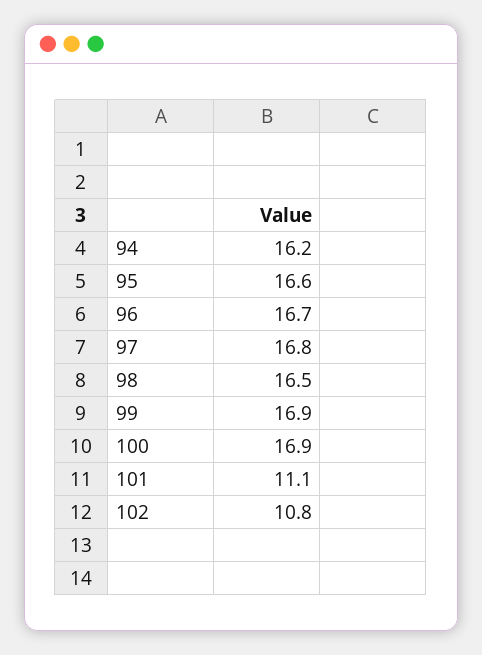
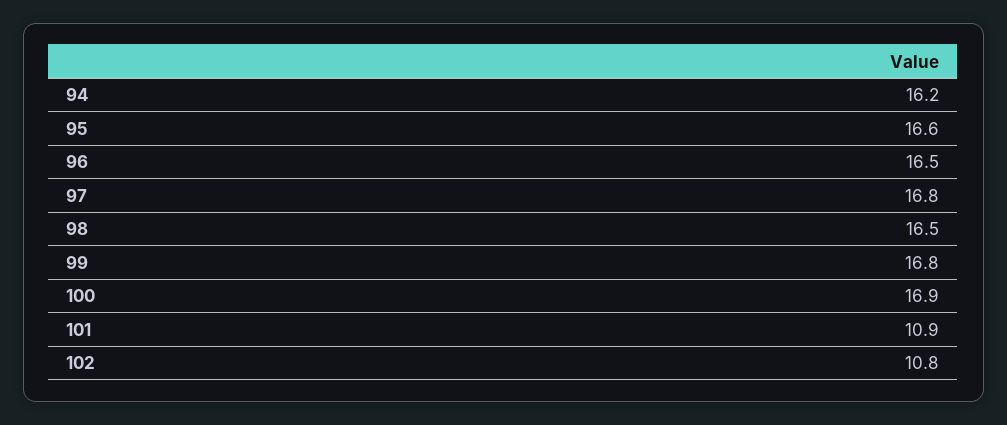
96: 16.7 -> 16.5
99: 16.9 -> 16.8
101: 11.1 -> 10.9

